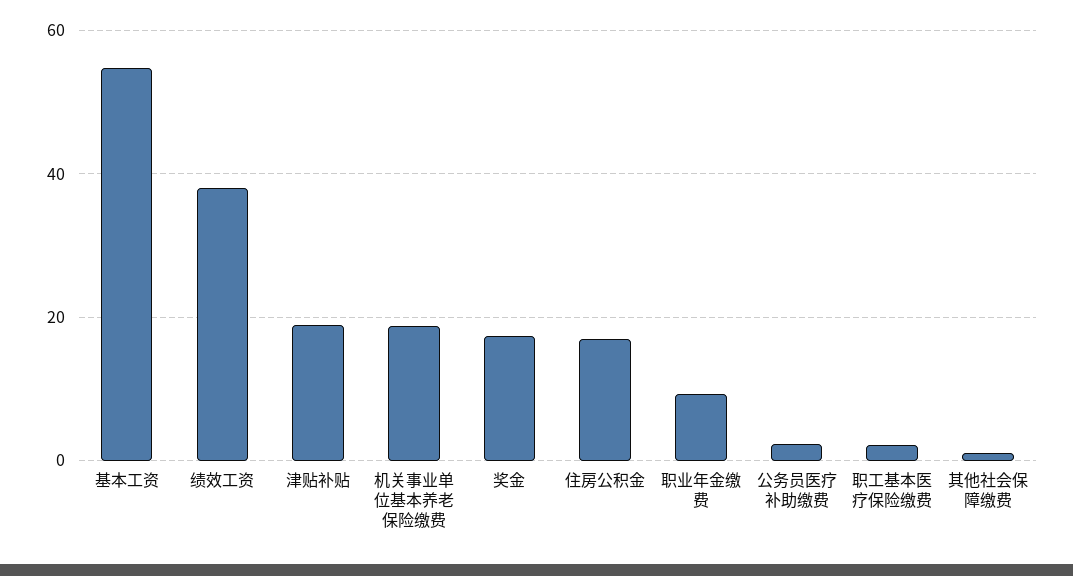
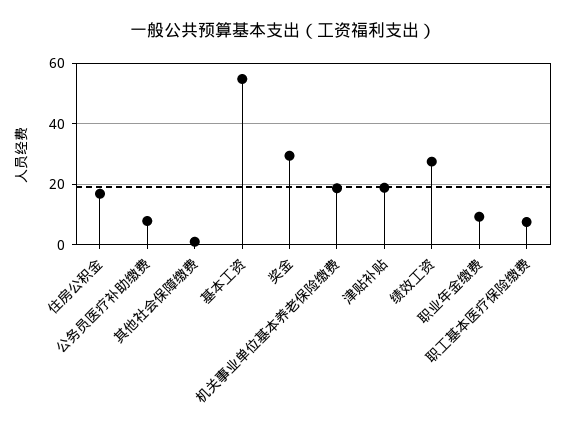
绩效工资: 38 -> 28
奖金: 18 -> 30
公务员医疗补助缴费: 2 -> 8
职工基本医疗保险缴费: 2 -> 8

